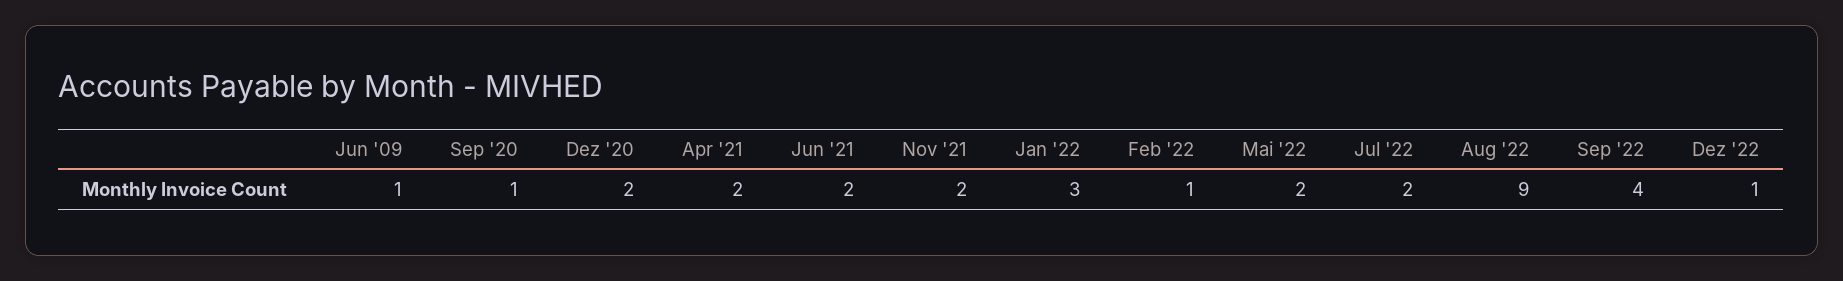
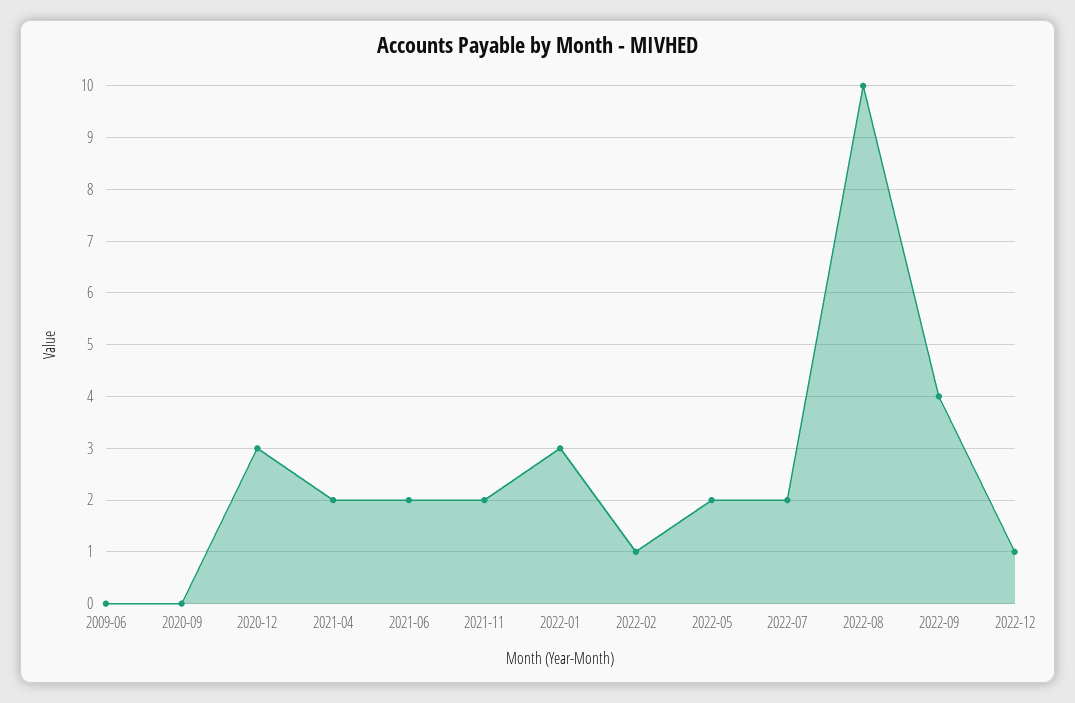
Jun '09: 1 -> 0
Sep '20: 1 -> 0
Dez '20: 2 -> 3
Aug '22: 9 -> 10

